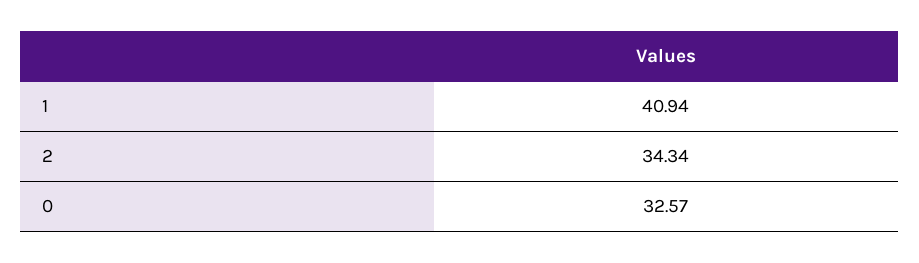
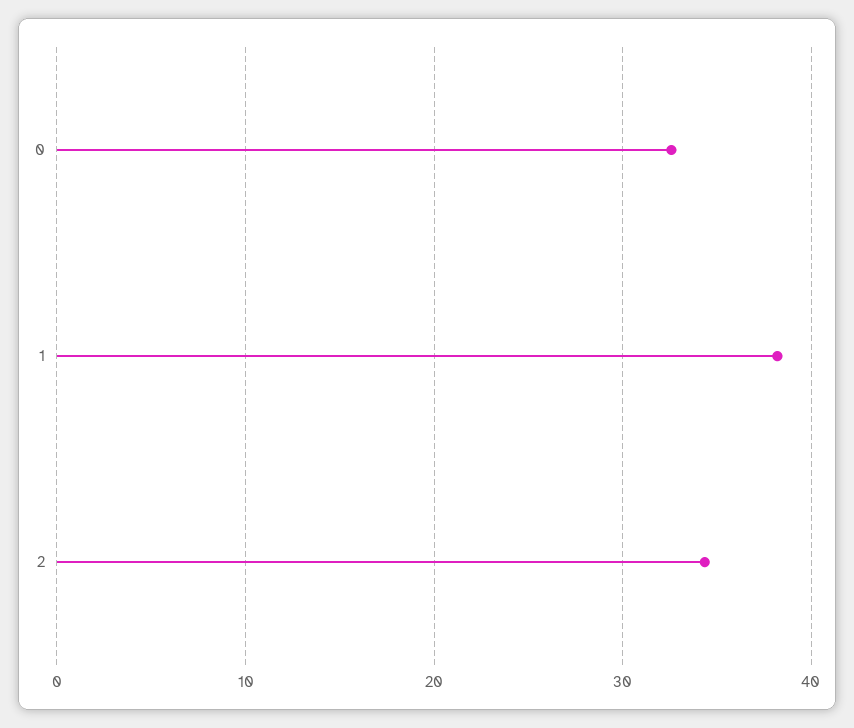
1: 40.94 -> 38

